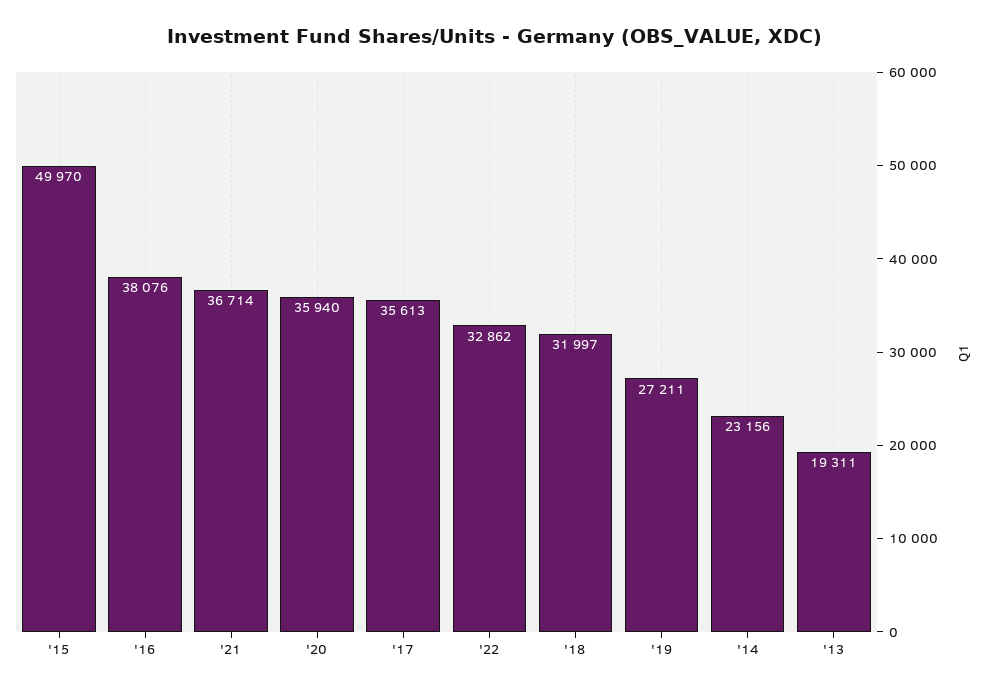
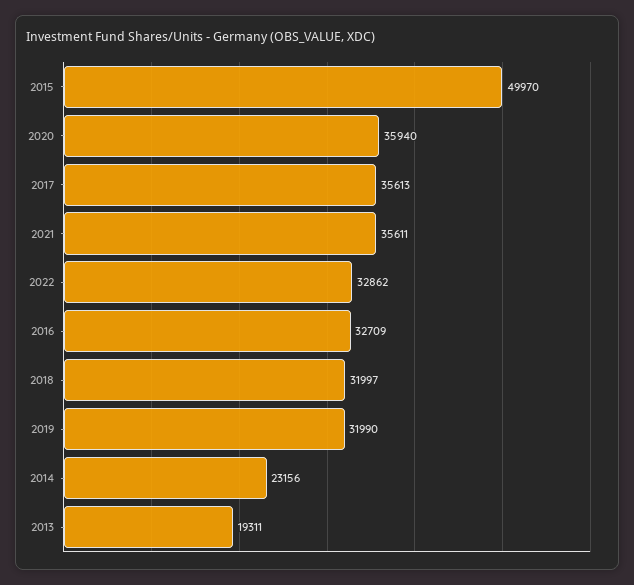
'16: 38076 -> 32709
'21: 36714 -> 35611
'19: 27211 -> 31990

